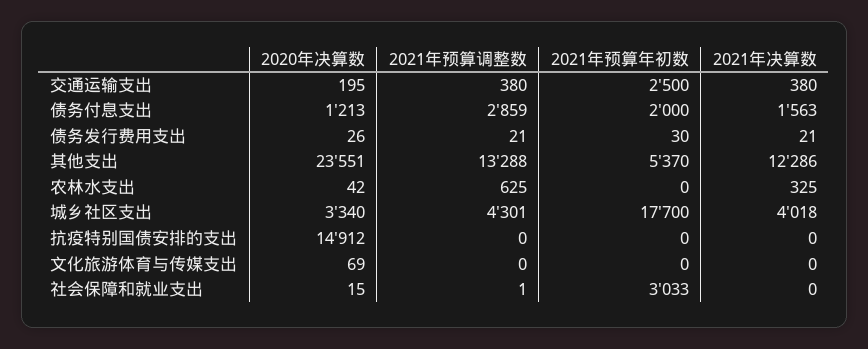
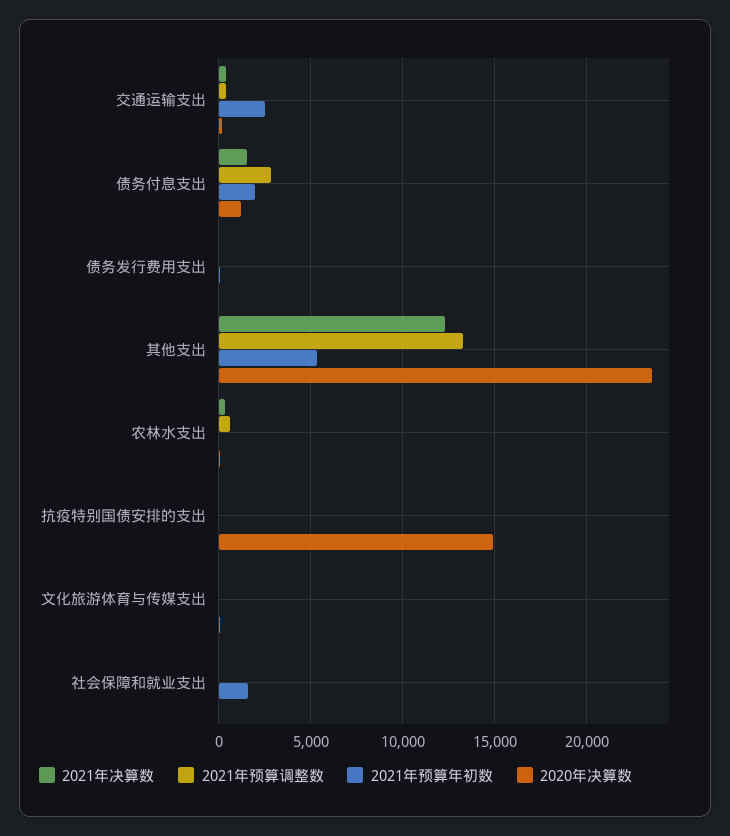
2020年决算数, 城乡社区支出: 3340 -> none
2021年预算调整数, 城乡社区支出: 4301 -> none
2021年预算年初数, 城乡社区支出: 17700 -> none
2021年决算数, 城乡社区支出: 4018 -> none
2021年预算年初数, 社会保障和就业支出: 3033 -> 1500

